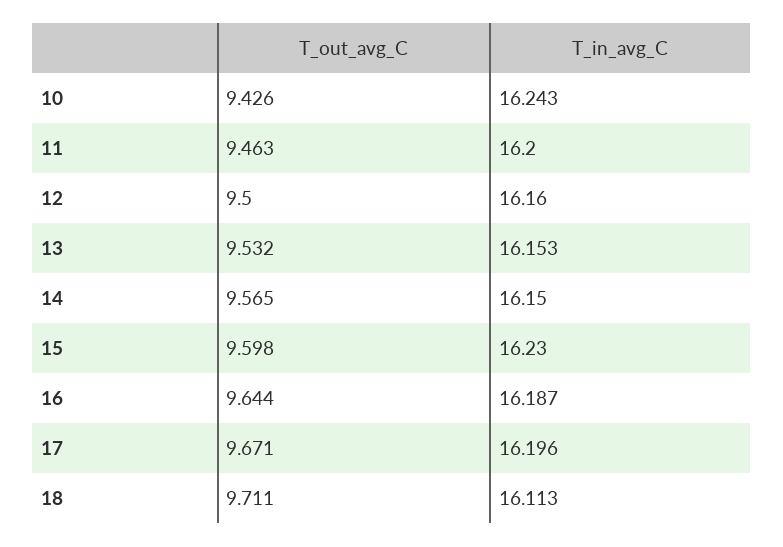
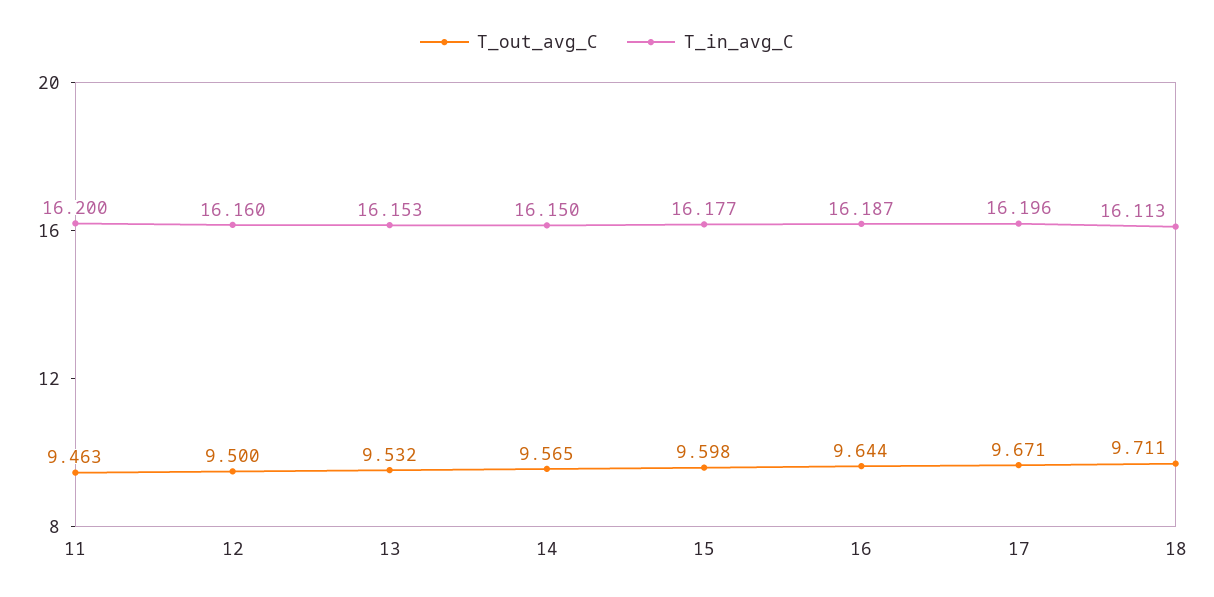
T_out_avg_C, 10: 9.426 -> none
T_in_avg_C, 10: 16.243 -> none
T_in_avg_C, 15: 16.23 -> 16.177

